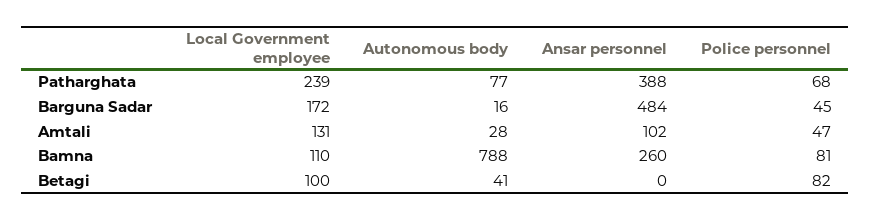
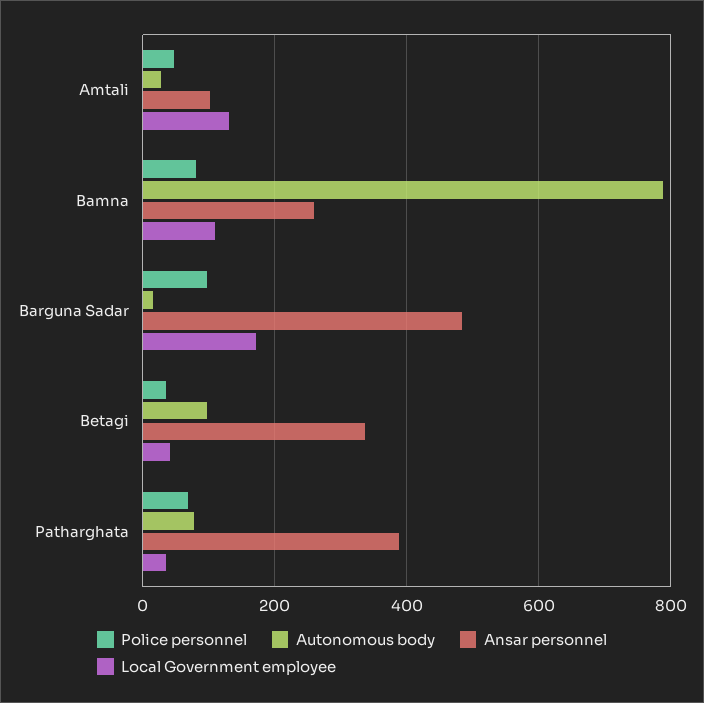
Local Government employee, Patharghata: 239 -> 40
Police personnel, Barguna Sadar: 45 -> 100
Local Government employee, Betagi: 100 -> 40
Autonomous body, Betagi: 41 -> 100
Ansar personnel, Betagi: 0 -> 340
Police personnel, Betagi: 82 -> 40

